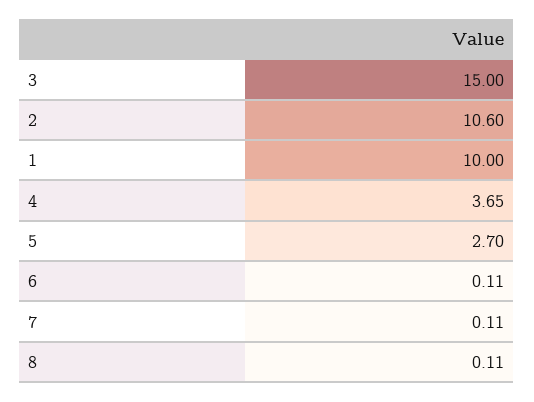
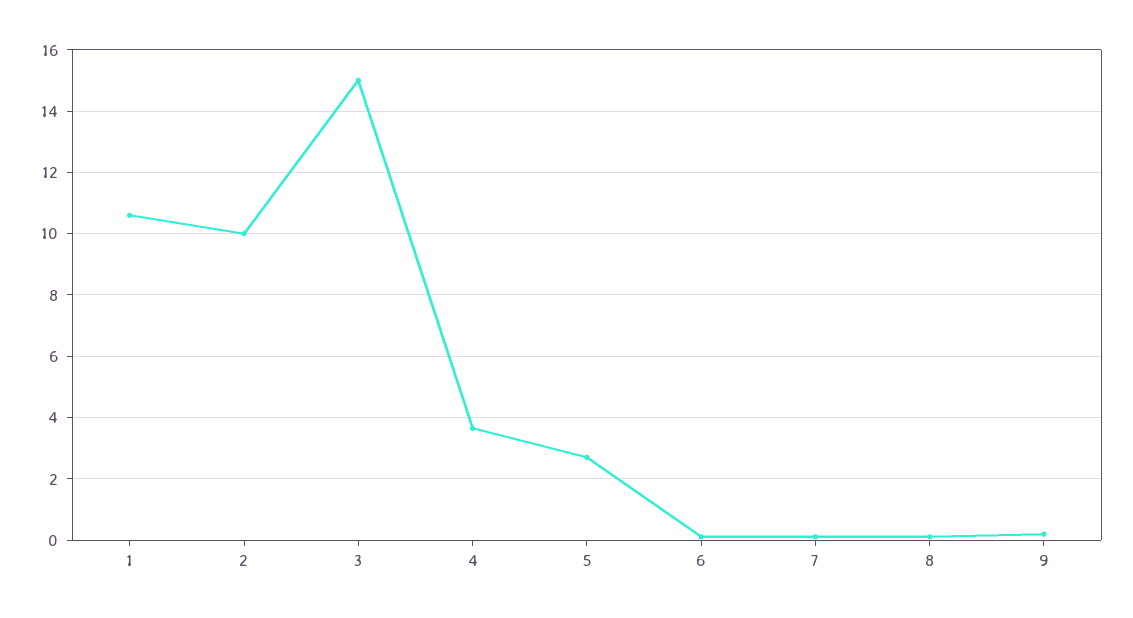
2: 10.6 -> 10
1: 10 -> 10.6
9: none -> 0.2

